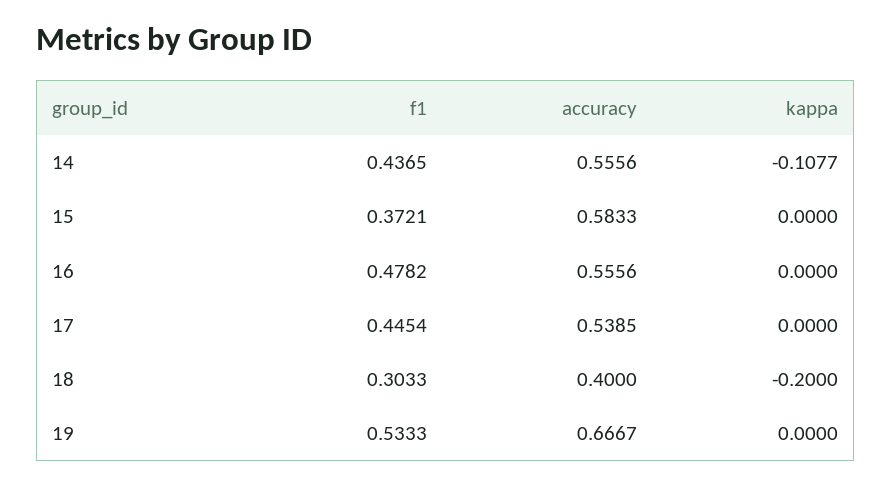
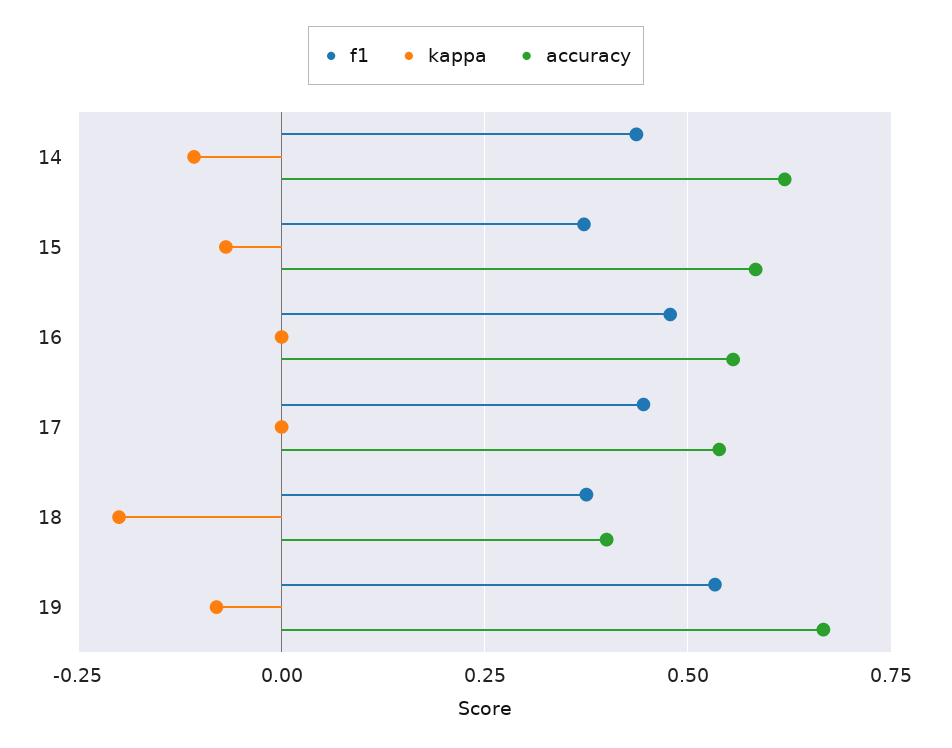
accuracy, 14: 0.5556 -> 0.625
kappa, 15: 0 -> -0.075
f1, 18: 0.3033 -> 0.375
kappa, 19: 0 -> -0.075

